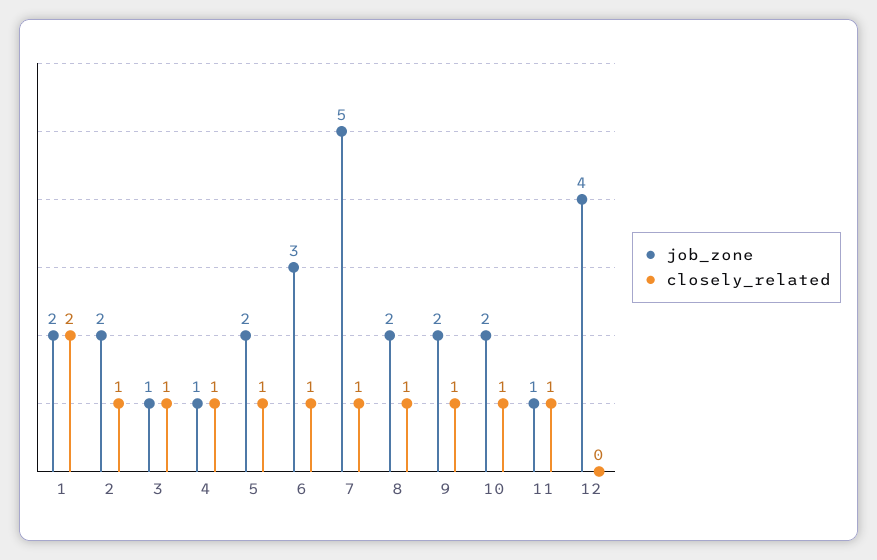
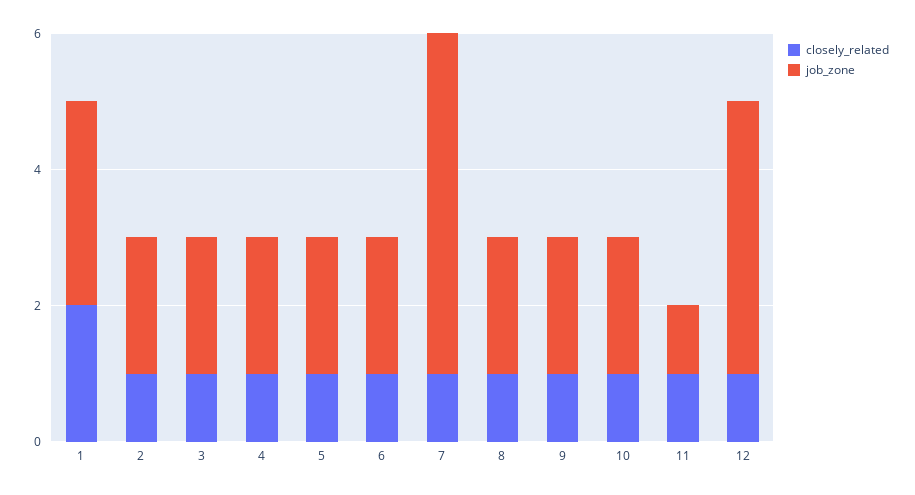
job_zone, 1: 2 -> 3
job_zone, 3: 1 -> 2
job_zone, 4: 1 -> 2
job_zone, 6: 3 -> 2
closely_related, 12: 0 -> 1

